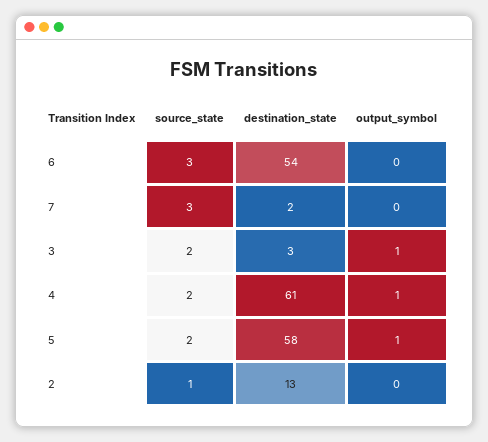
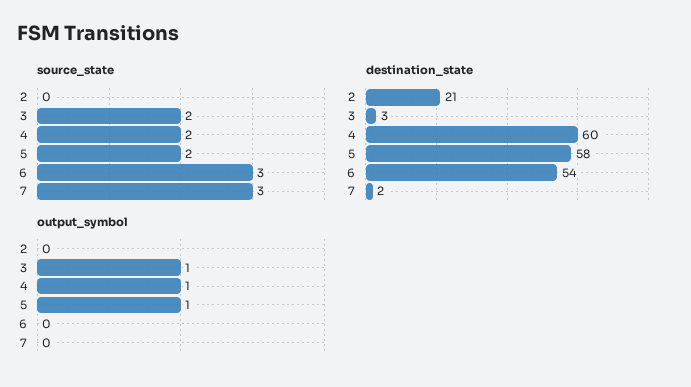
destination_state, 4: 61 -> 60
source_state, 2: 1 -> 0
destination_state, 2: 13 -> 21

